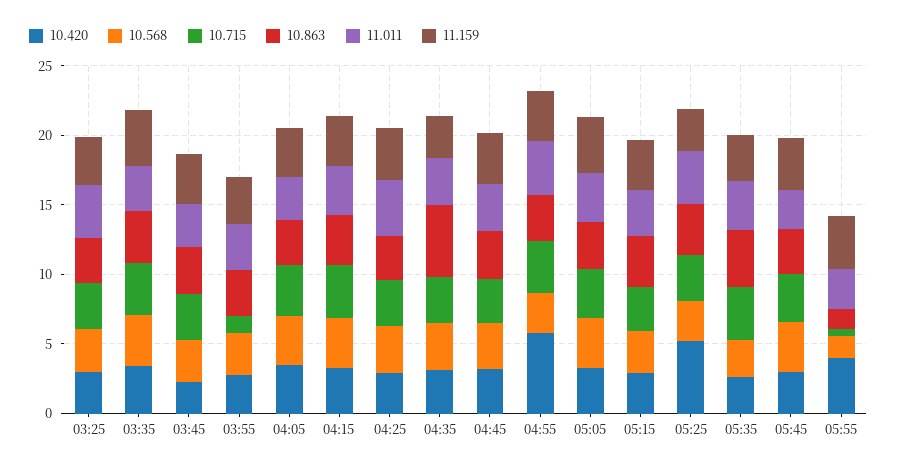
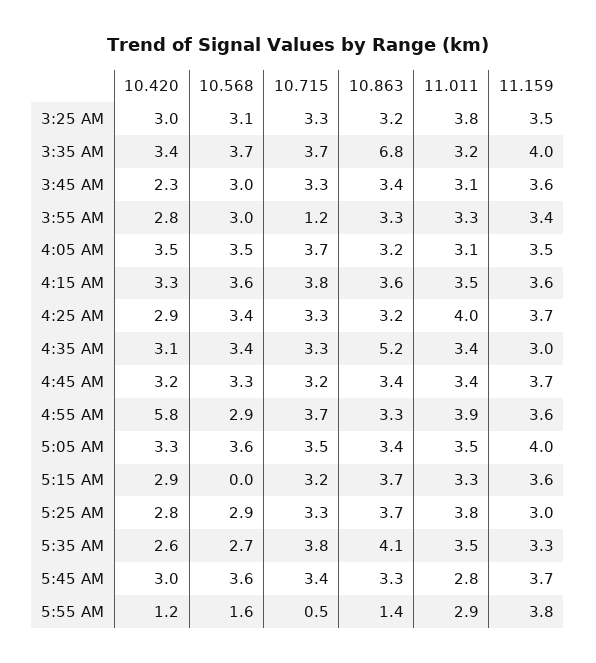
10.863, 03:35: 4 -> 6.8
10.568, 05:15: 3 -> 0
10.420, 05:25: 5 -> 2.8
10.420, 05:55: 4 -> 1.2

